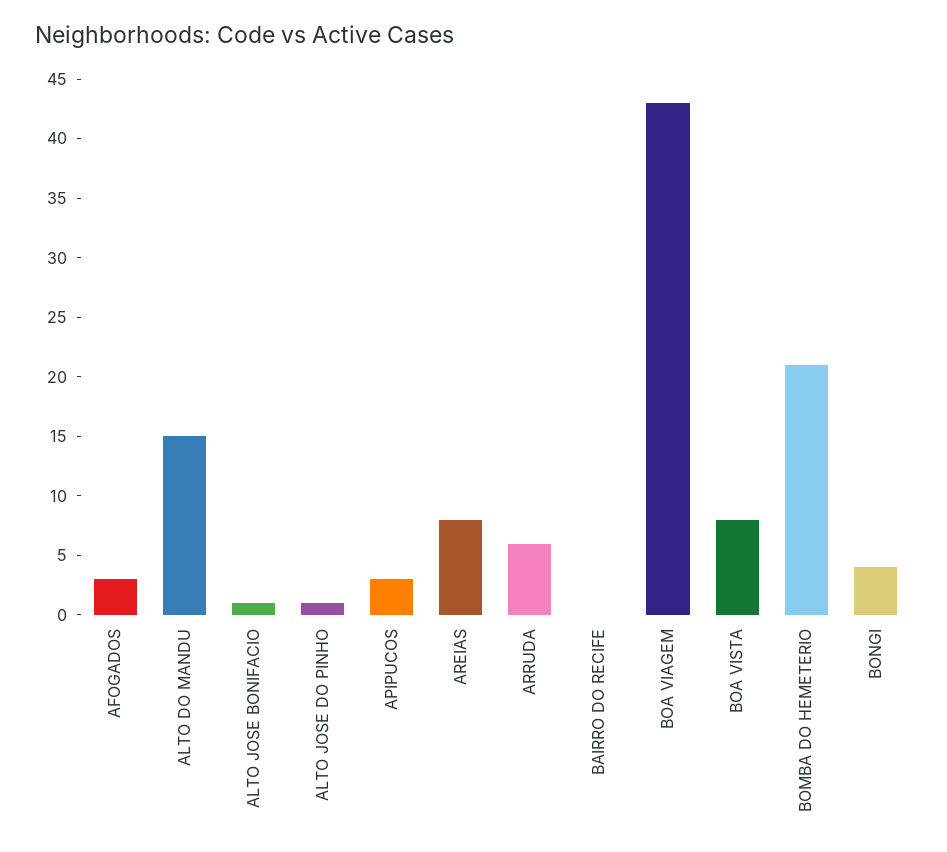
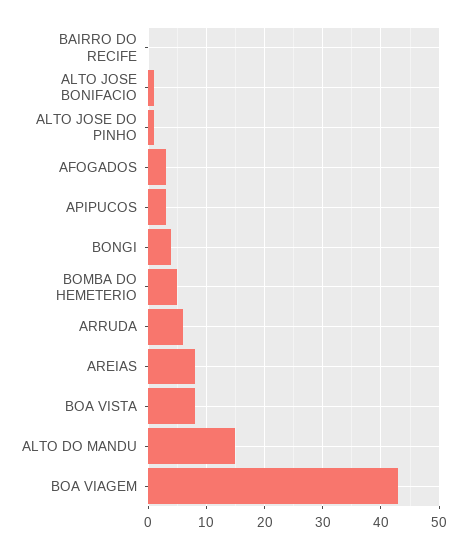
BOMBA DO HEMETERIO: 21 -> 5

